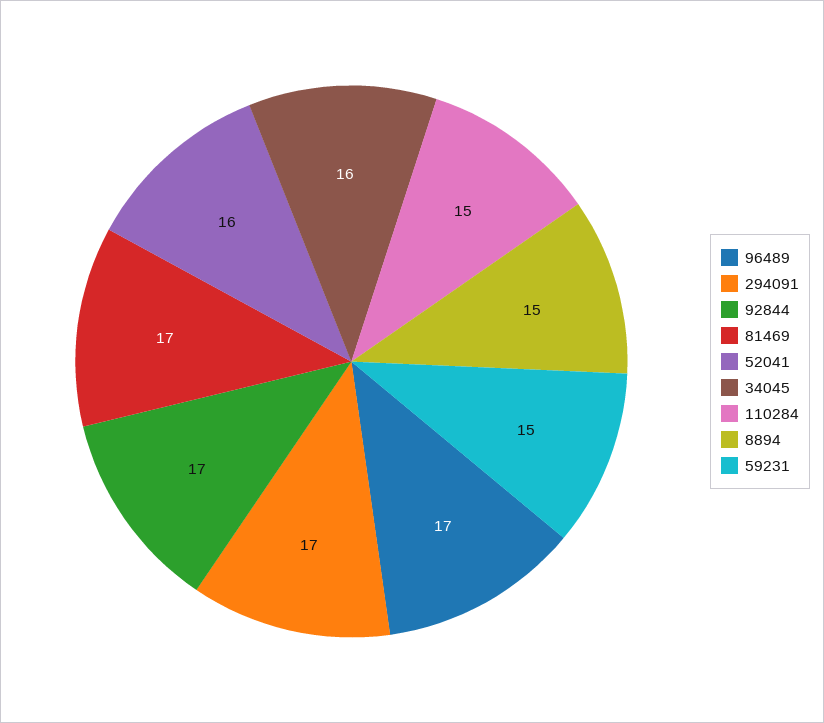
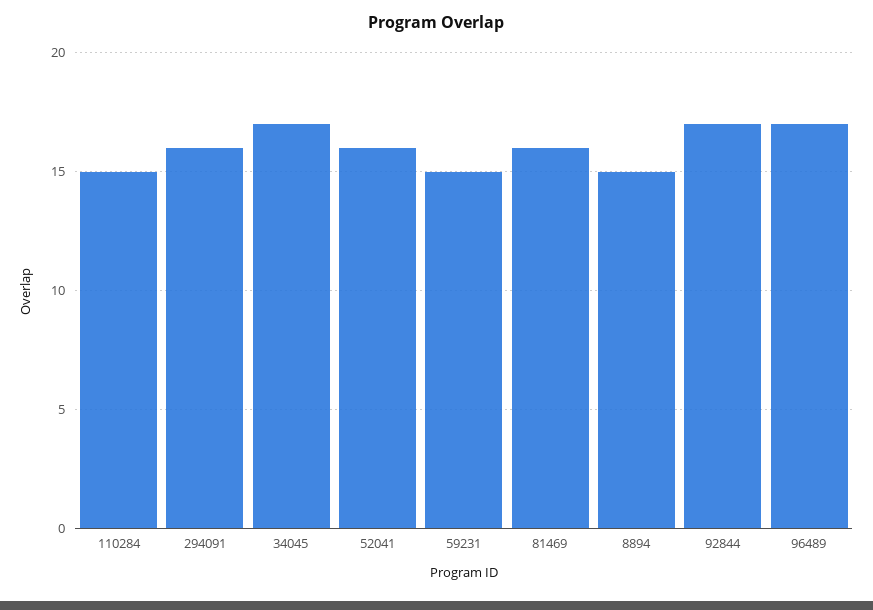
294091: 17 -> 16
81469: 17 -> 16
34045: 16 -> 17

